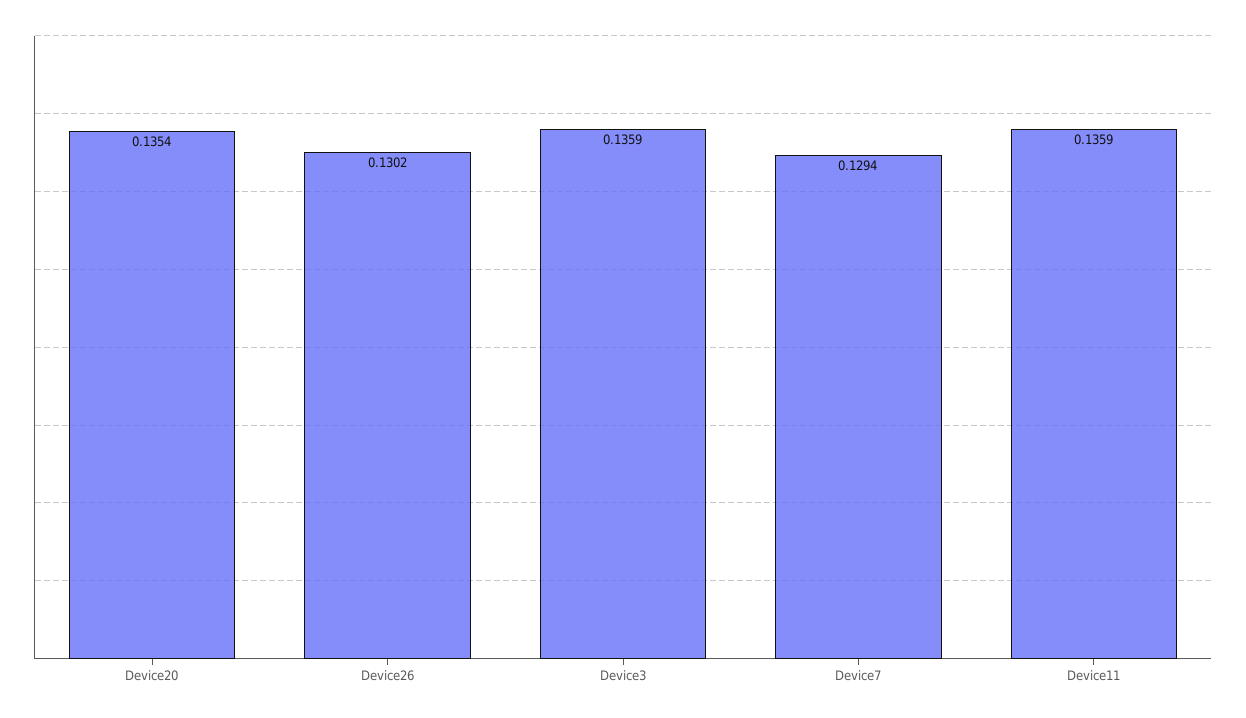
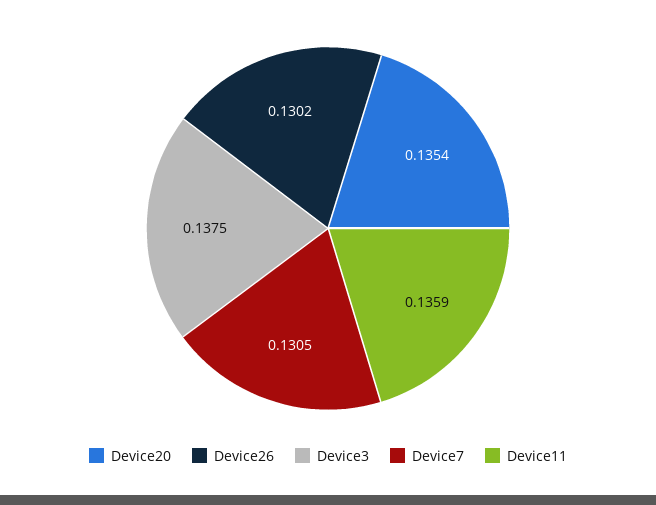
Device3: 0.1359 -> 0.1375
Device7: 0.1294 -> 0.1305

